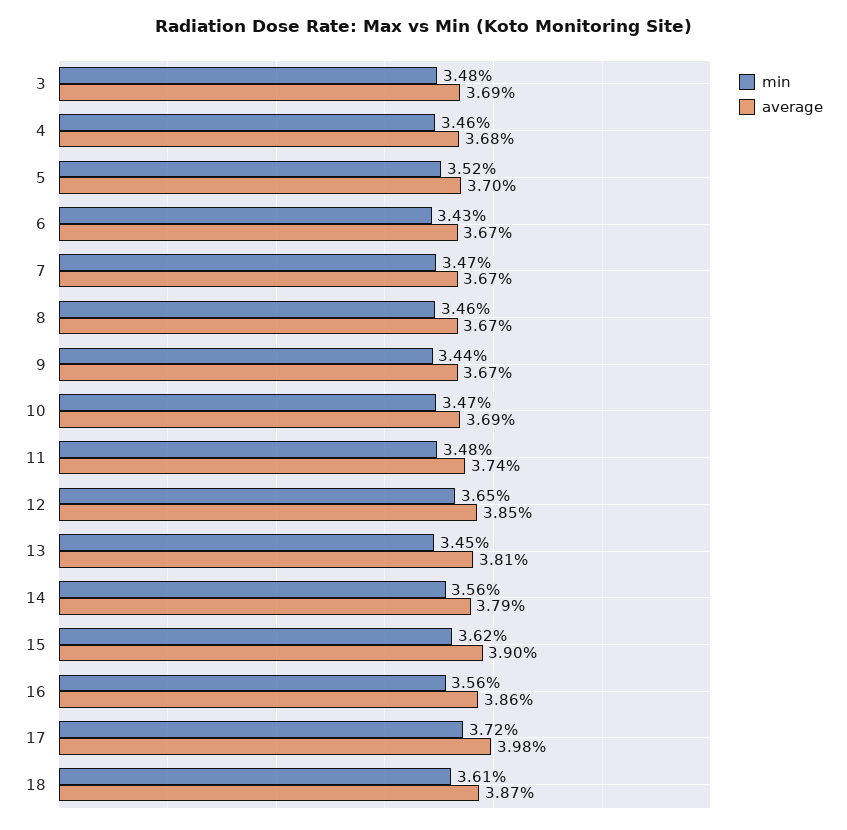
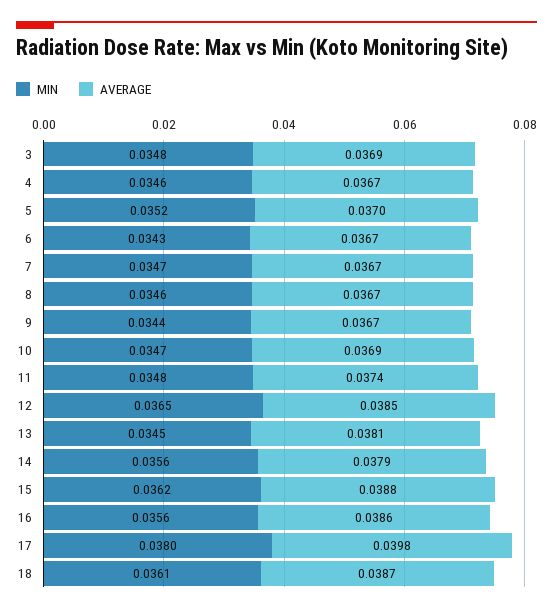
average, 4: 0.0368 -> 0.0367
average, 15: 0.039 -> 0.0388
min, 17: 0.0372 -> 0.038

